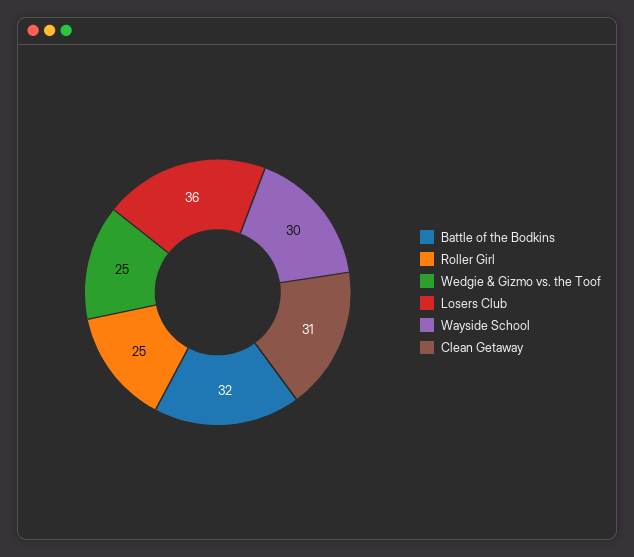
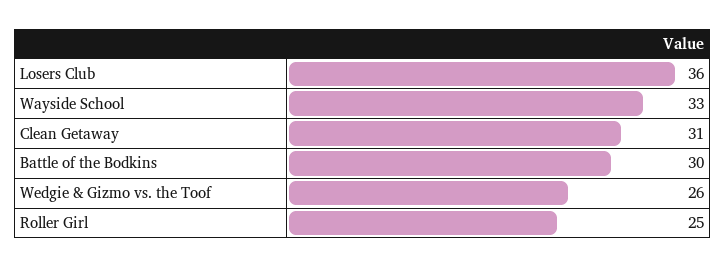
Battle of the Bodkins: 32 -> 30
Wedgie & Gizmo vs. the Toof: 25 -> 26
Wayside School: 30 -> 33

